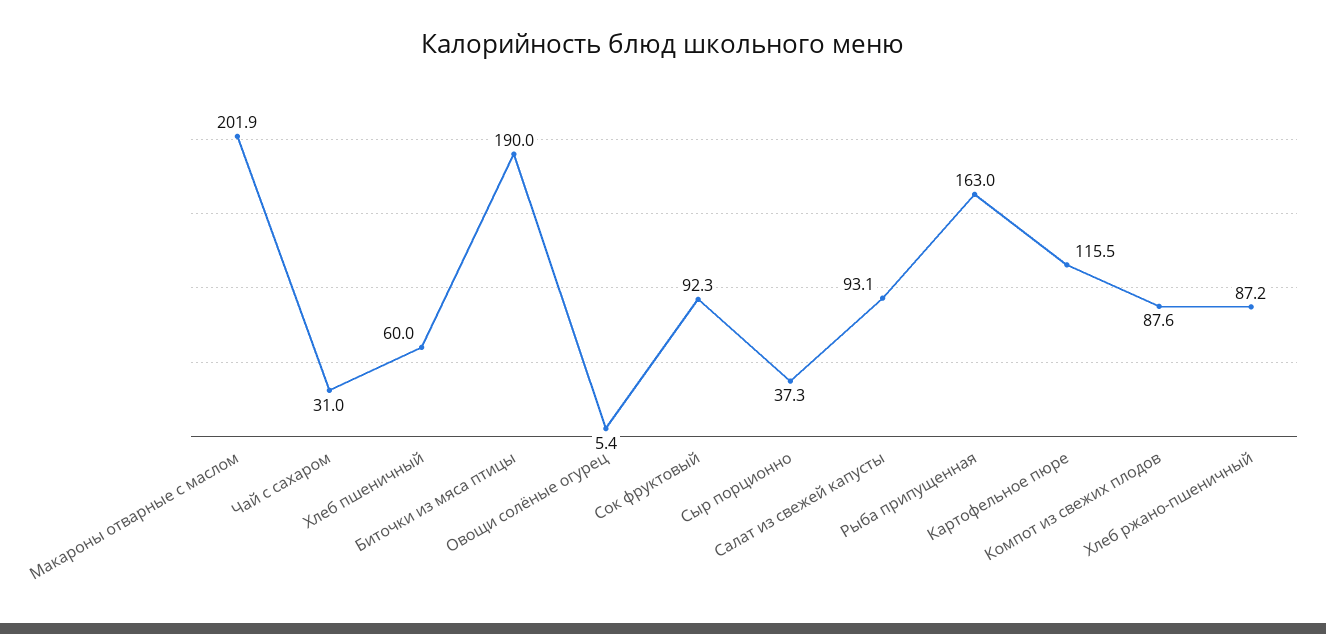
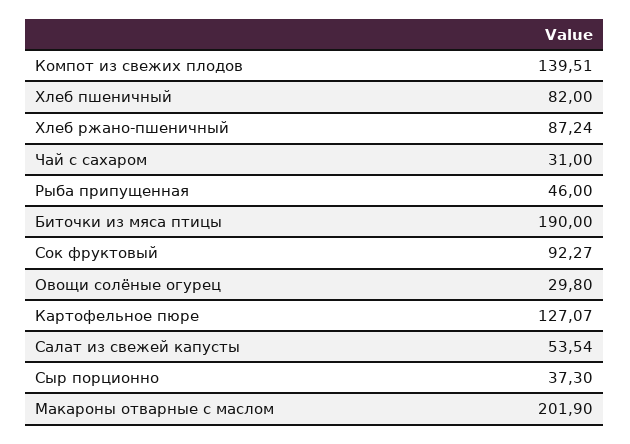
Хлеб пшеничный: 60 -> 82
Овощи солёные огурец: 5.4 -> 29.8
Салат из свежей капусты: 93.1 -> 53.54
Рыба припущенная: 163 -> 46
Картофельное пюре: 115.5 -> 127.07
Компот из свежих плодов: 87.6 -> 139.51

